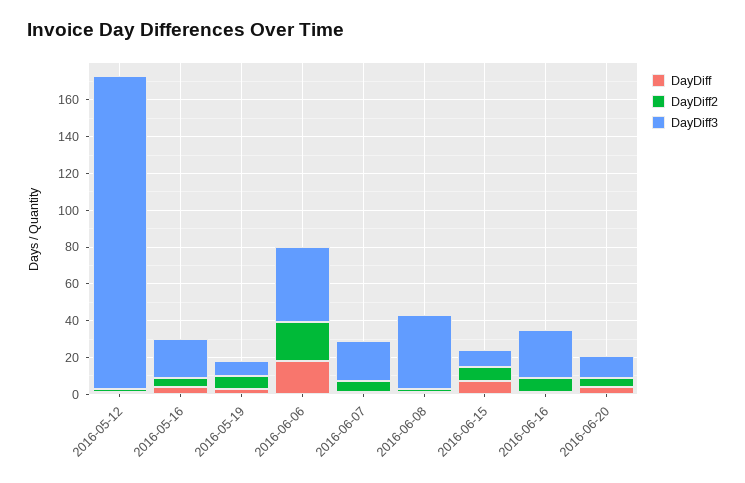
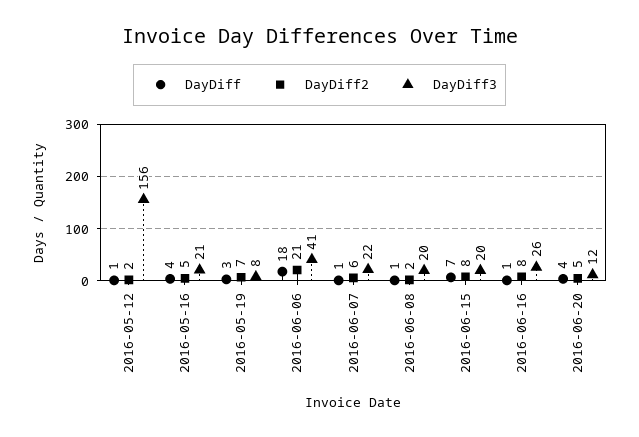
DayDiff3, 2016-05-12: 170 -> 156
DayDiff3, 2016-06-08: 40 -> 20
DayDiff3, 2016-06-15: 10 -> 20

